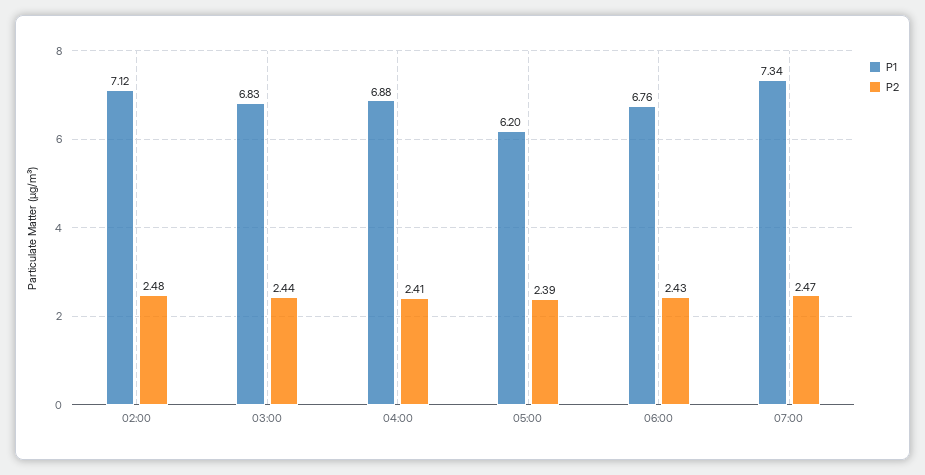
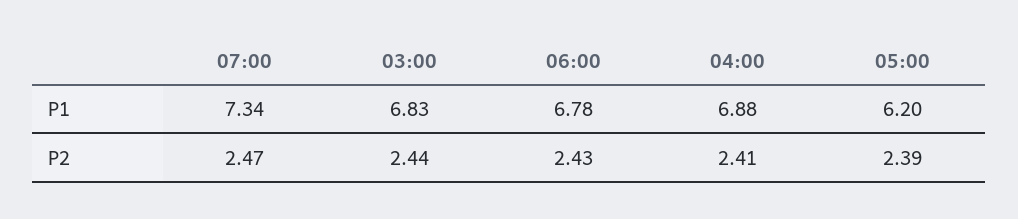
P1, 02:00: 7.12 -> none
P2, 02:00: 2.48 -> none
P1, 06:00: 6.76 -> 6.78

